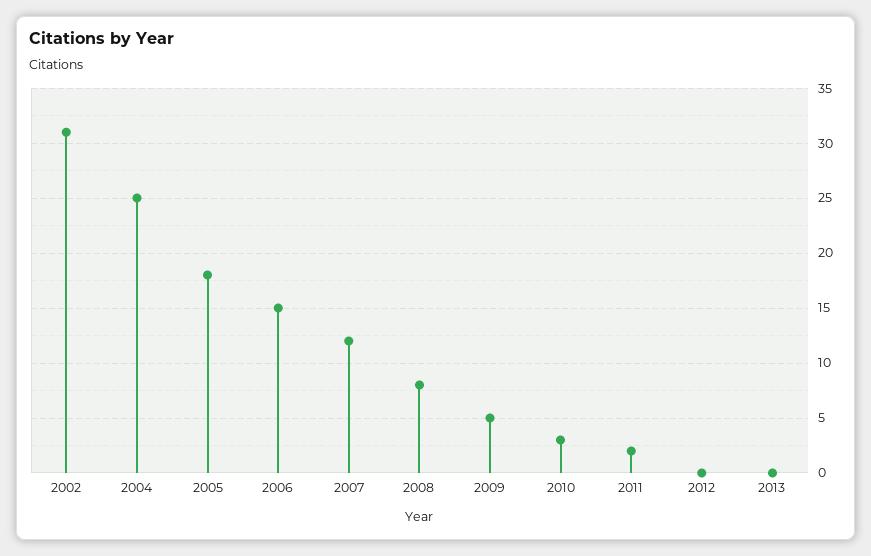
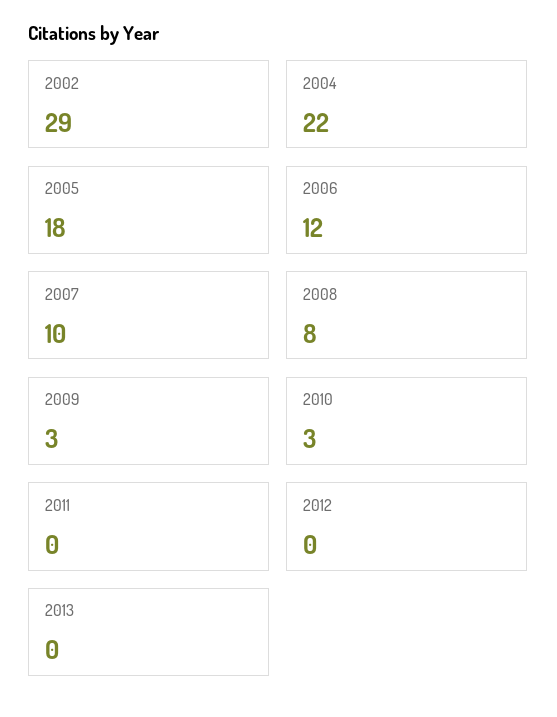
2002: 31 -> 29
2004: 25 -> 22
2006: 15 -> 12
2007: 12 -> 10
2009: 5 -> 3
2011: 2 -> 0

